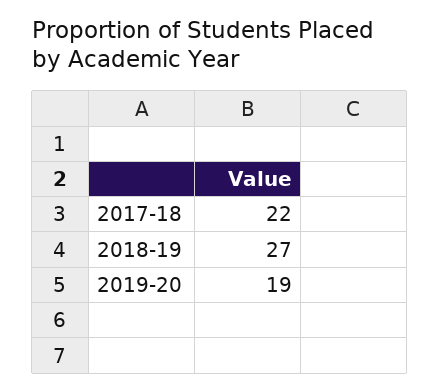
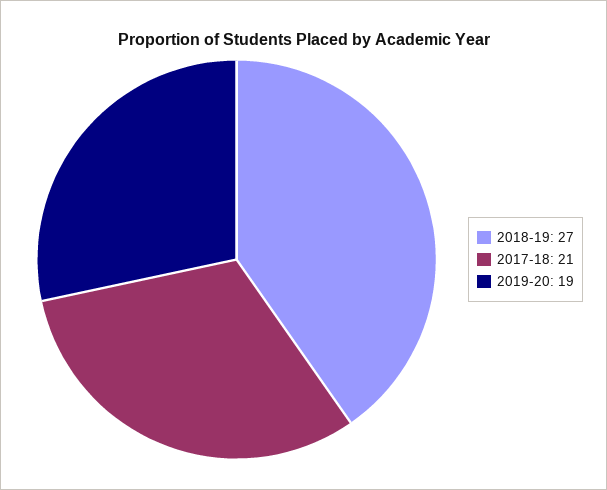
2017-18: 22 -> 21

